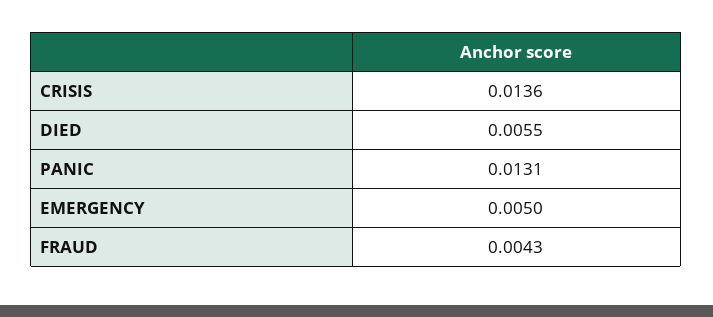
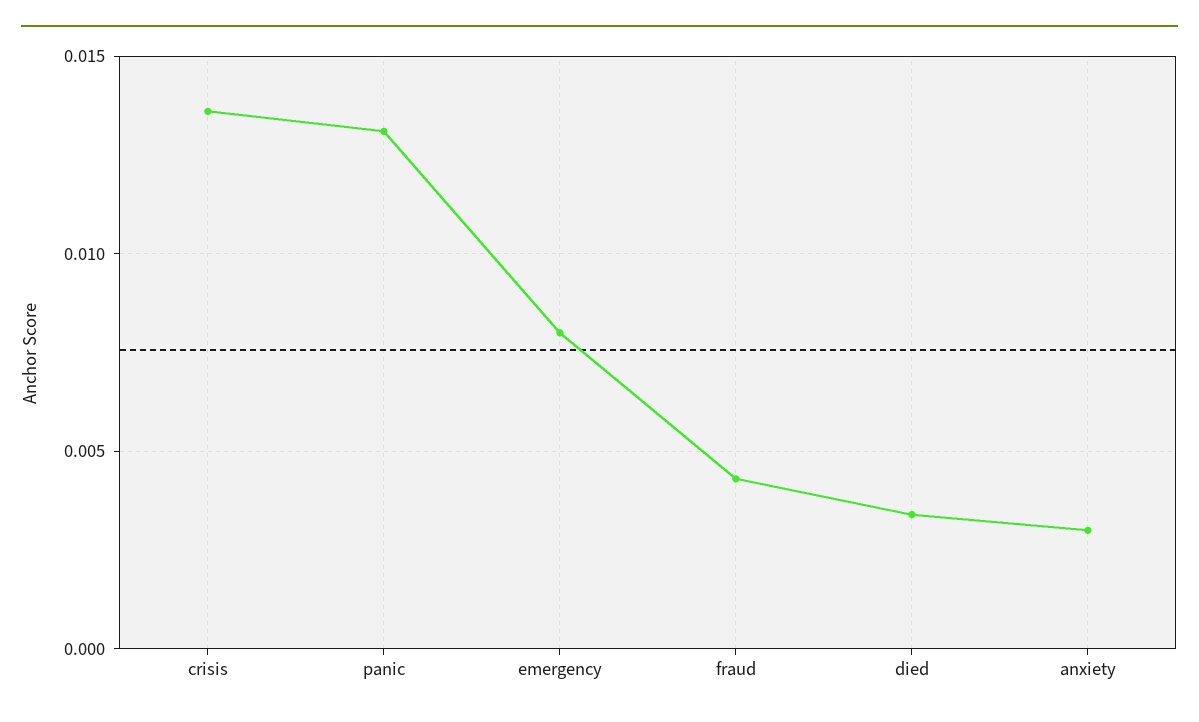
DIED: 0.0055 -> 0.0035
EMERGENCY: 0.005 -> 0.008
anxiety: none -> 0.003

